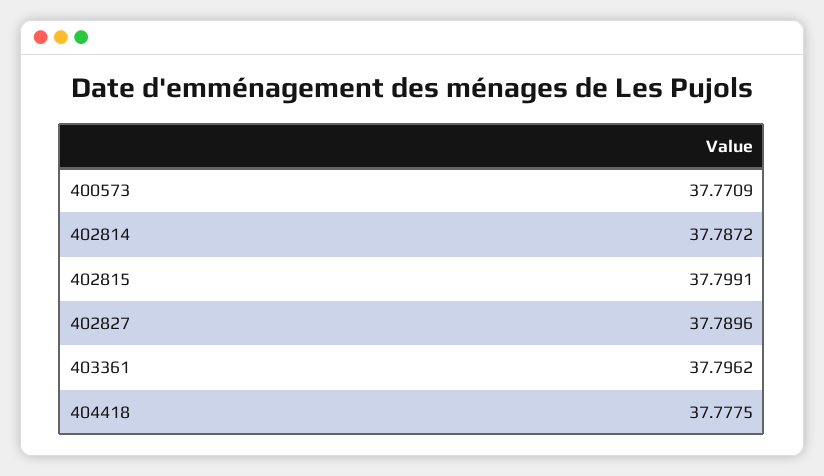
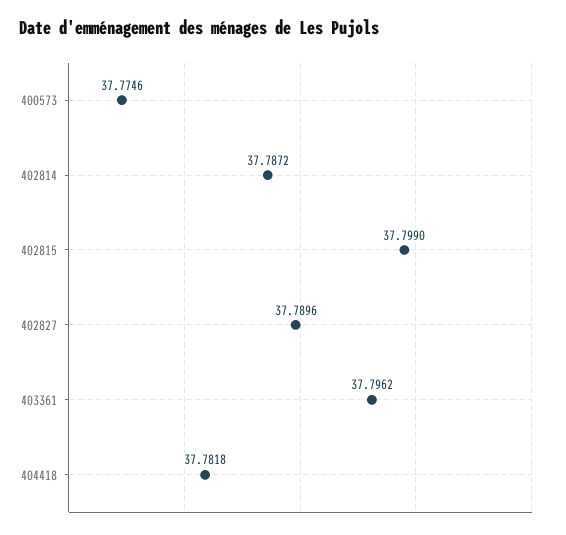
400573: 37.7709 -> 37.7746
402815: 37.7991 -> 37.799
404418: 37.7775 -> 37.7818

